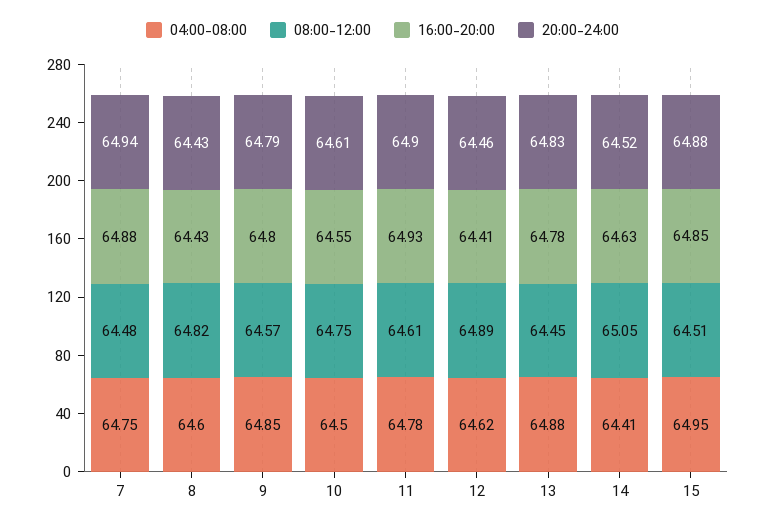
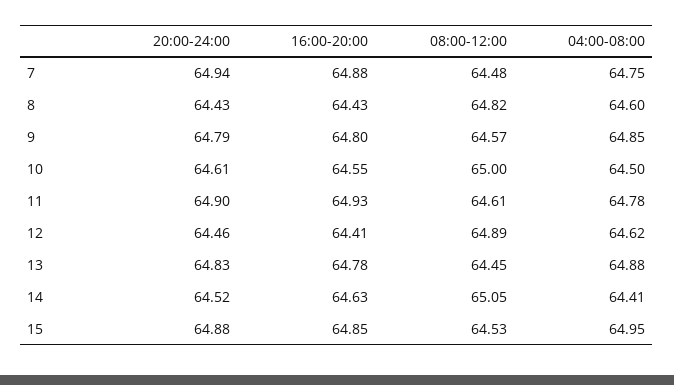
08:00-12:00, 10: 64.75 -> 65
08:00-12:00, 15: 64.51 -> 64.53

